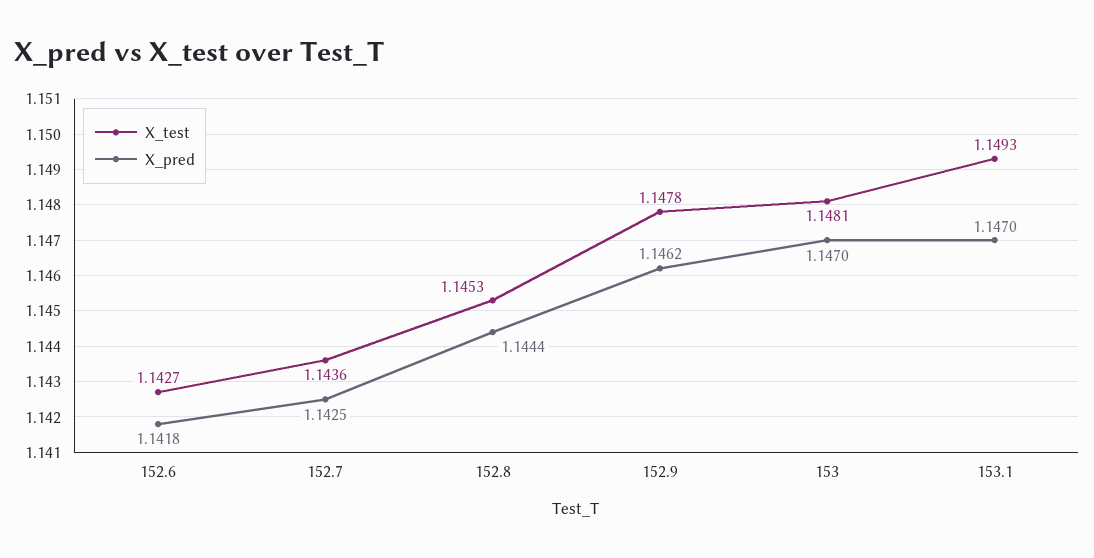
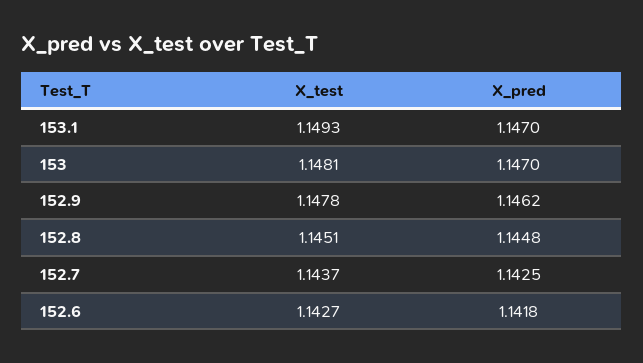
X_test, 152.7: 1.1436 -> 1.1437
X_test, 152.8: 1.1453 -> 1.1451
X_pred, 152.8: 1.1444 -> 1.1448

